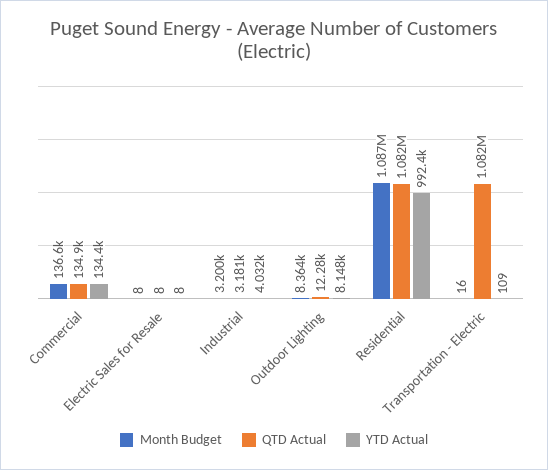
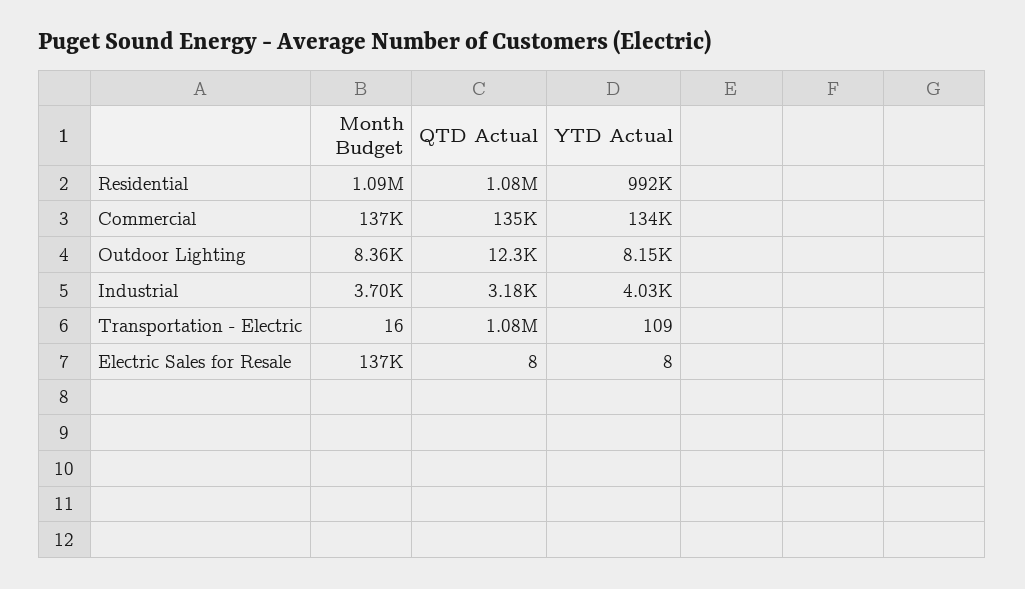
Month Budget, Electric Sales for Resale: 8 -> 137000
Month Budget, Industrial: 3200 -> 3700

